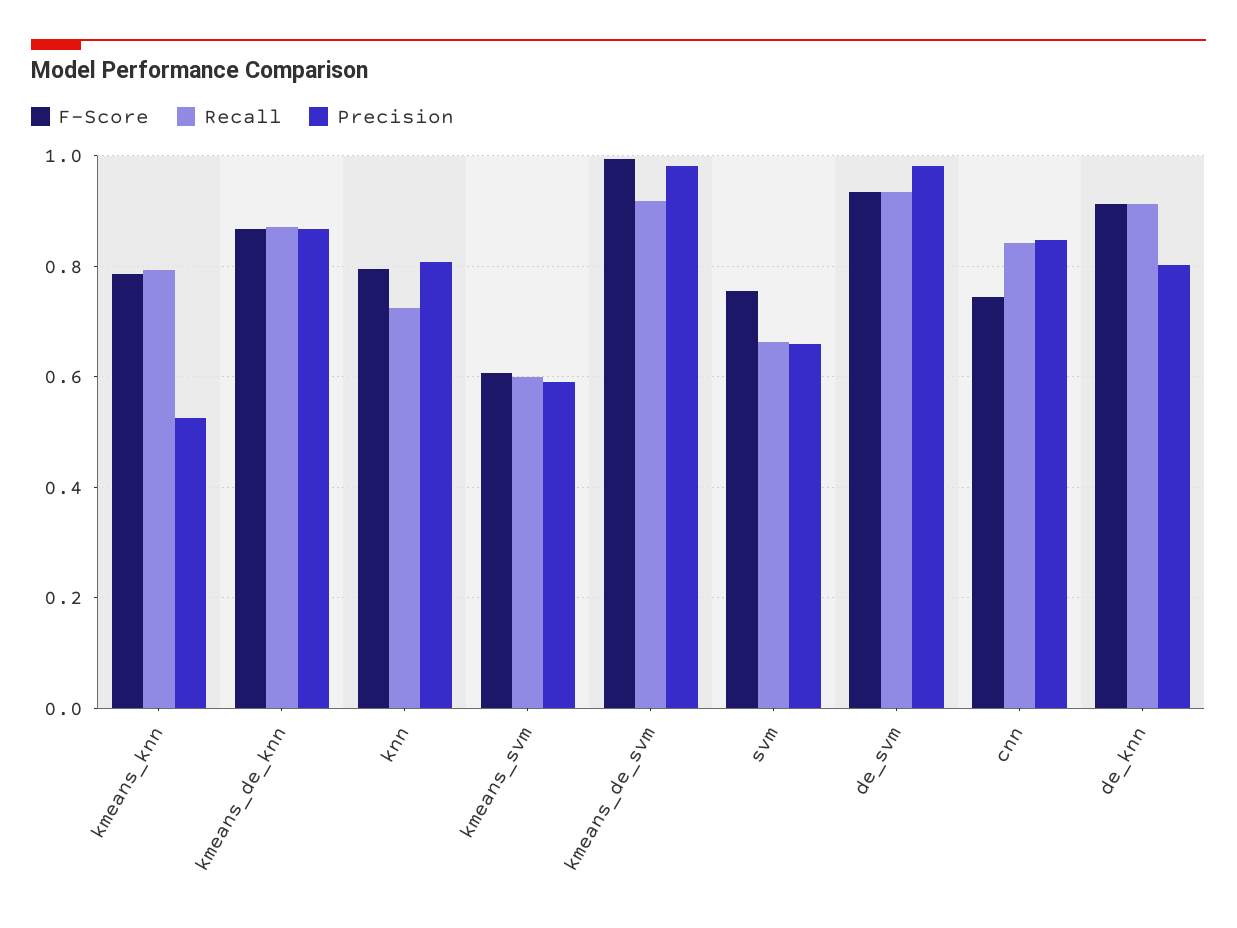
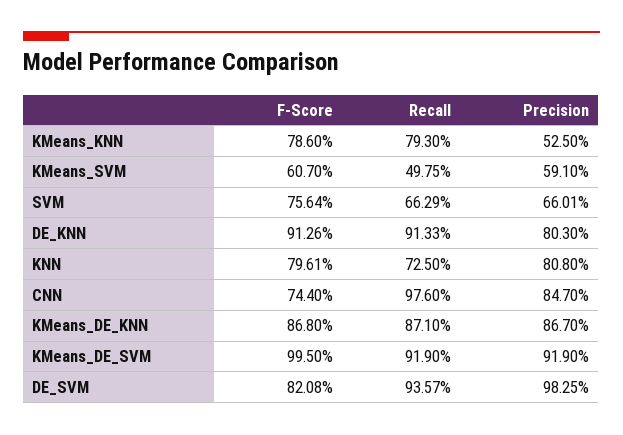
Recall, kmeans_svm: 0.6 -> 0.4975
Precision, kmeans_de_svm: 0.98 -> 0.919
F-Score, de_svm: 0.94 -> 0.8208
Recall, cnn: 0.84 -> 0.976

